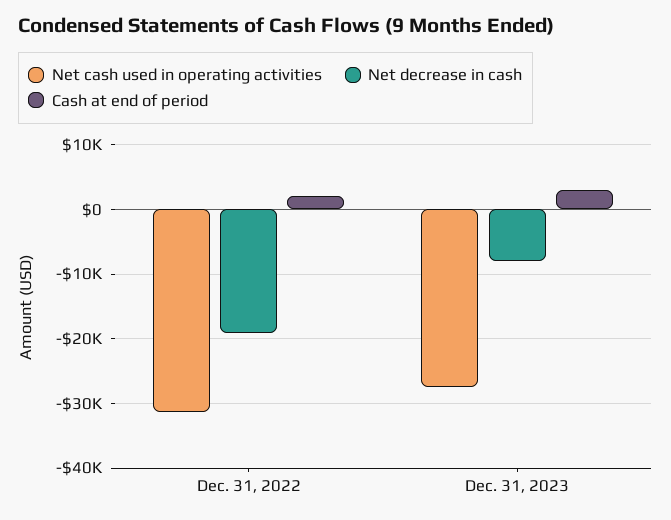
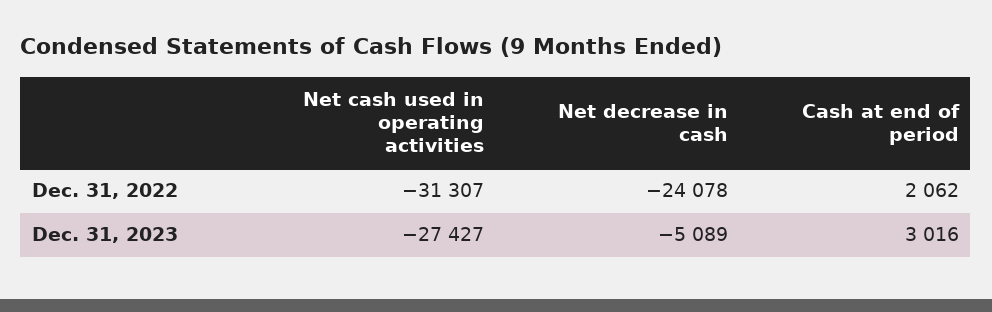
Net decrease in cash, Dec. 31, 2022: -19000 -> -24078
Net decrease in cash, Dec. 31, 2023: -8000 -> -5089

